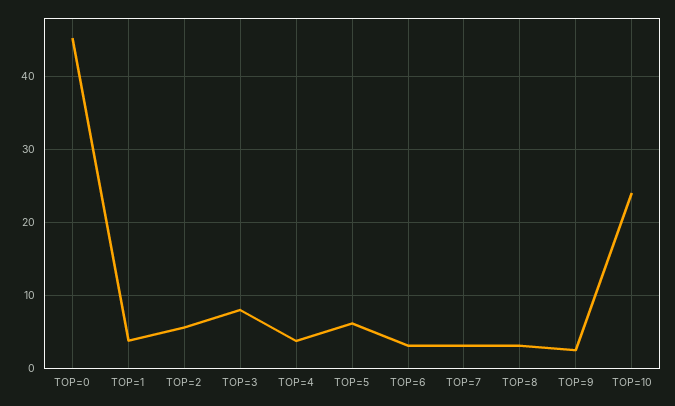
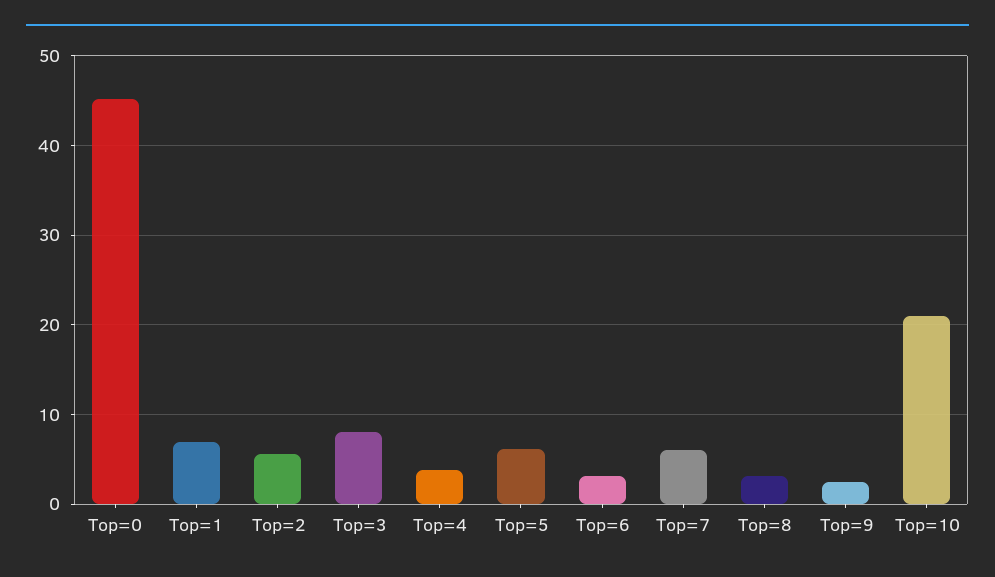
TOP=1: 4 -> 7
TOP=7: 3 -> 6
TOP=10: 24 -> 21

